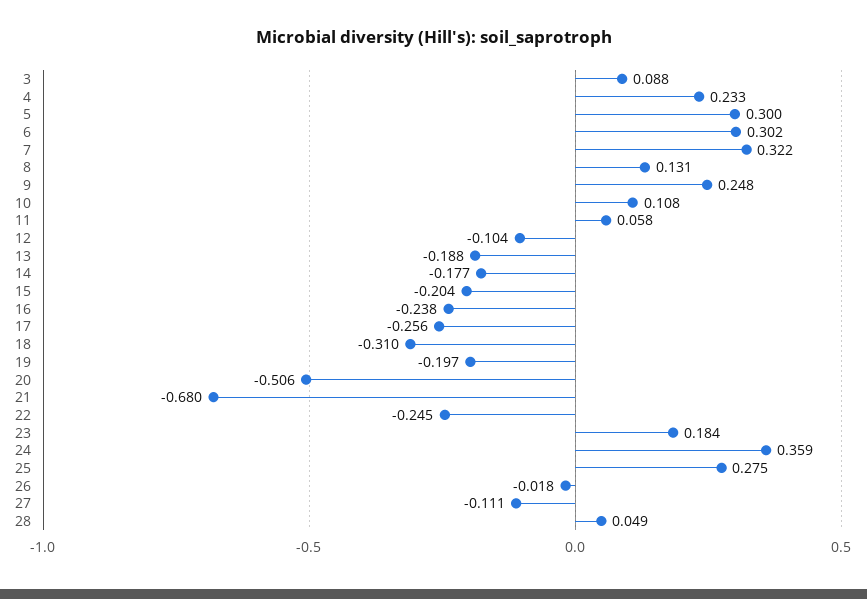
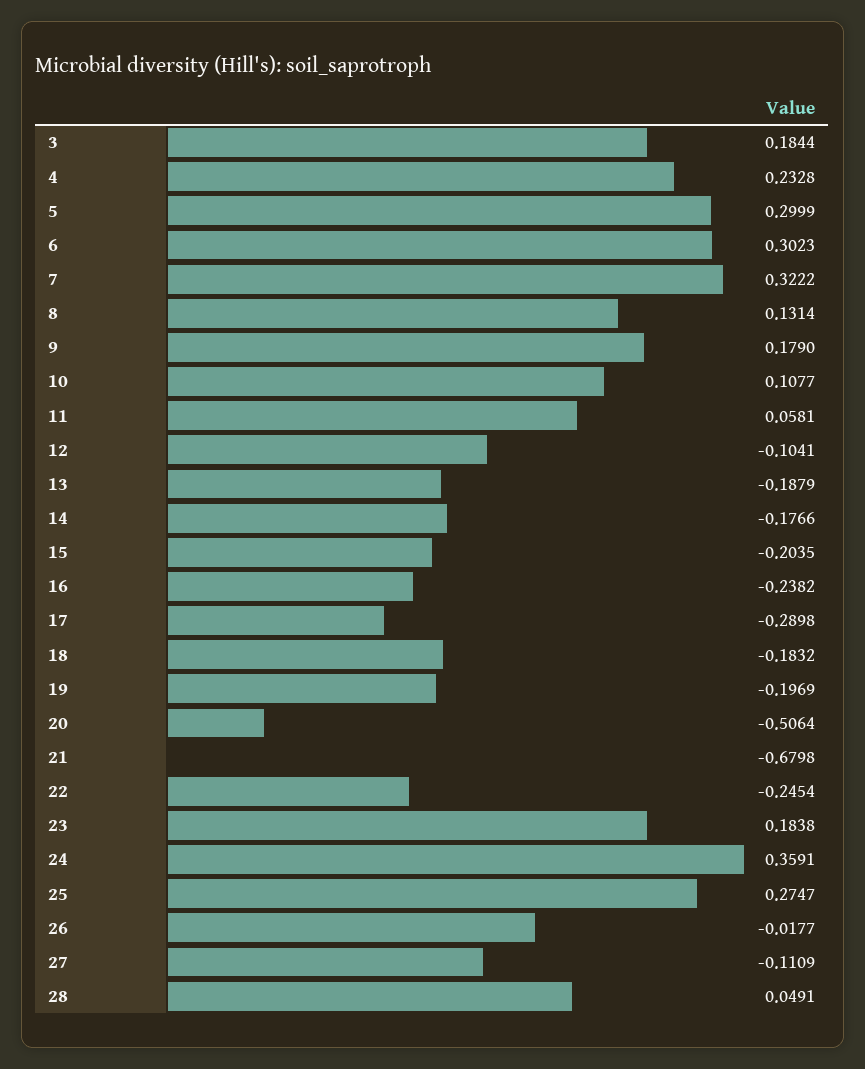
3: 0.088 -> 0.1844
9: 0.248 -> 0.179
17: -0.256 -> -0.2898
18: -0.31 -> -0.1832

